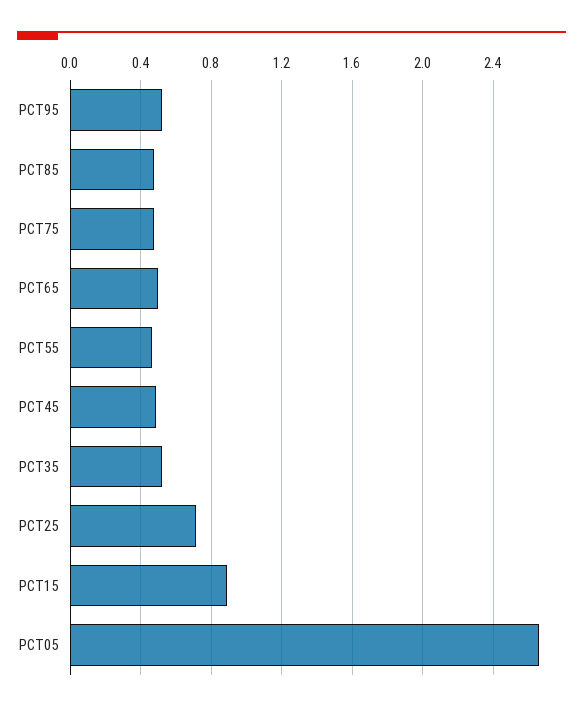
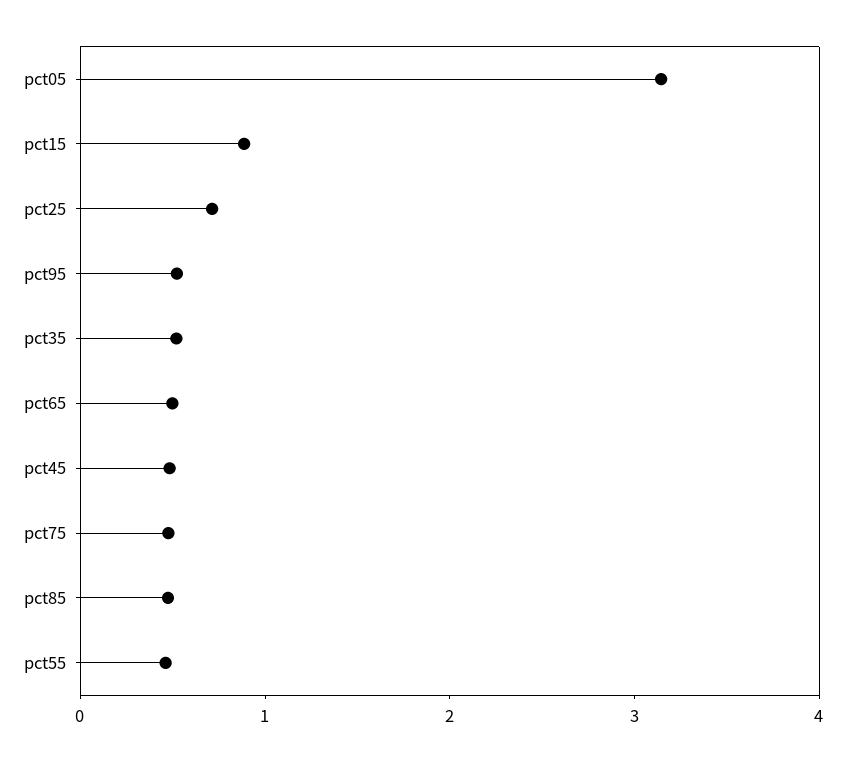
PCT05: 2.65 -> 3.2

